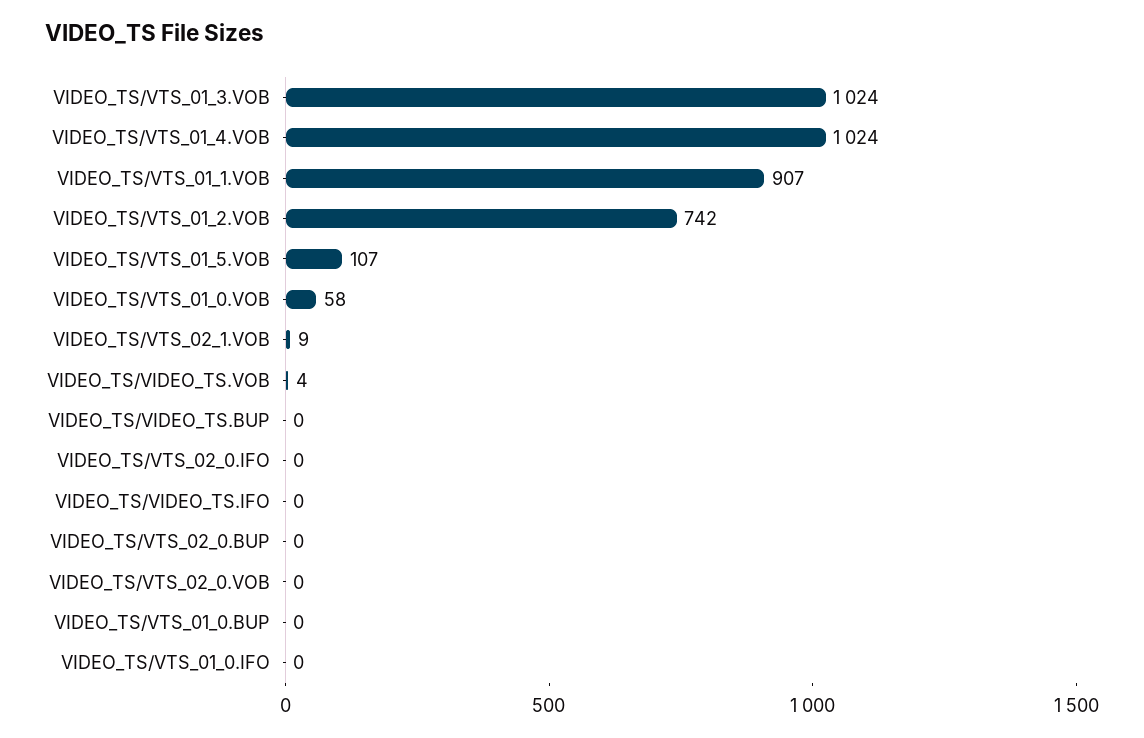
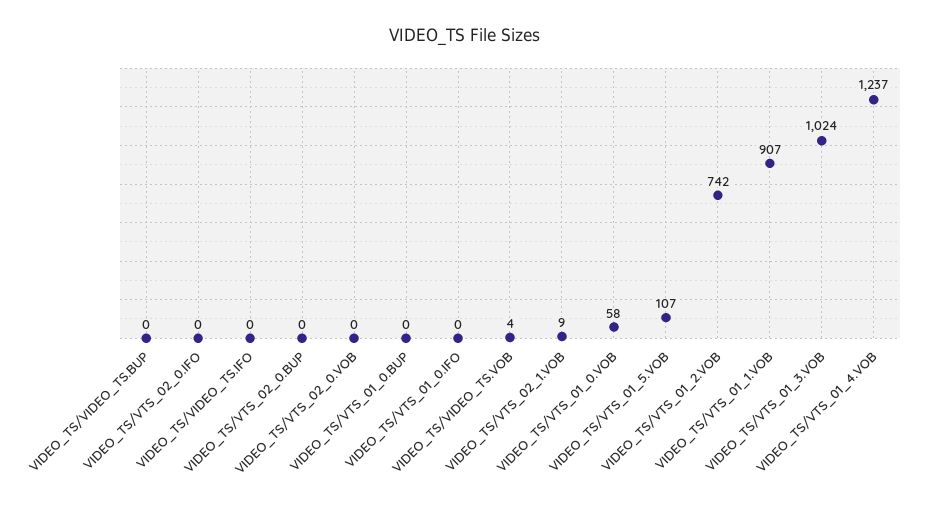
VIDEO_TS/VTS_01_4.VOB: 1024 -> 1237

